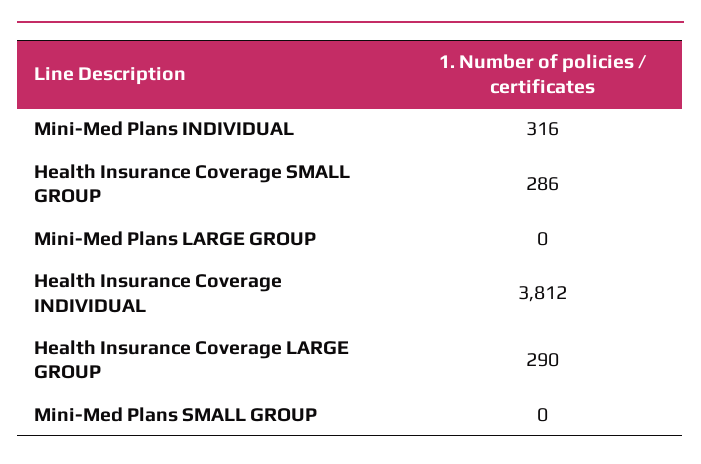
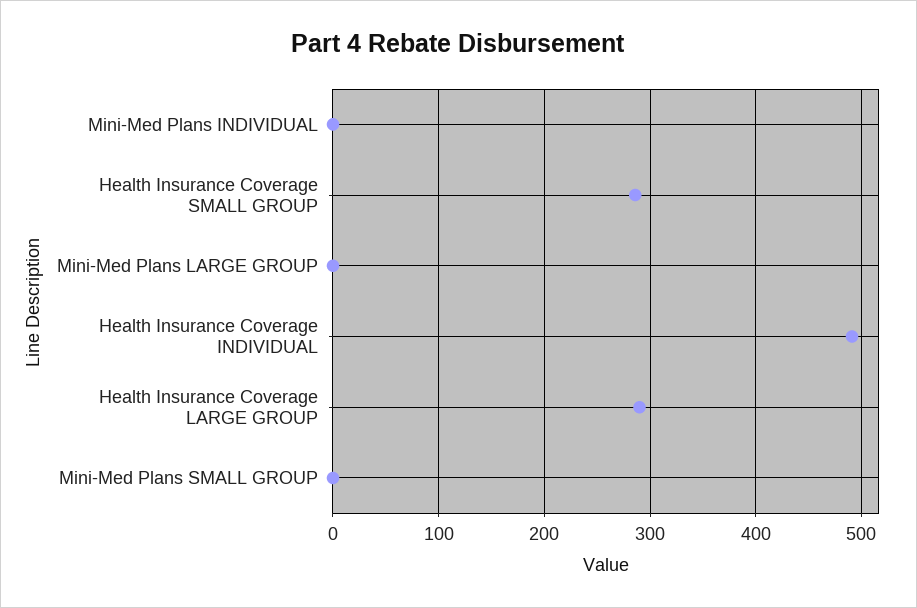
Mini-Med Plans INDIVIDUAL: 316 -> 0
Health Insurance Coverage INDIVIDUAL: 3812 -> 490

